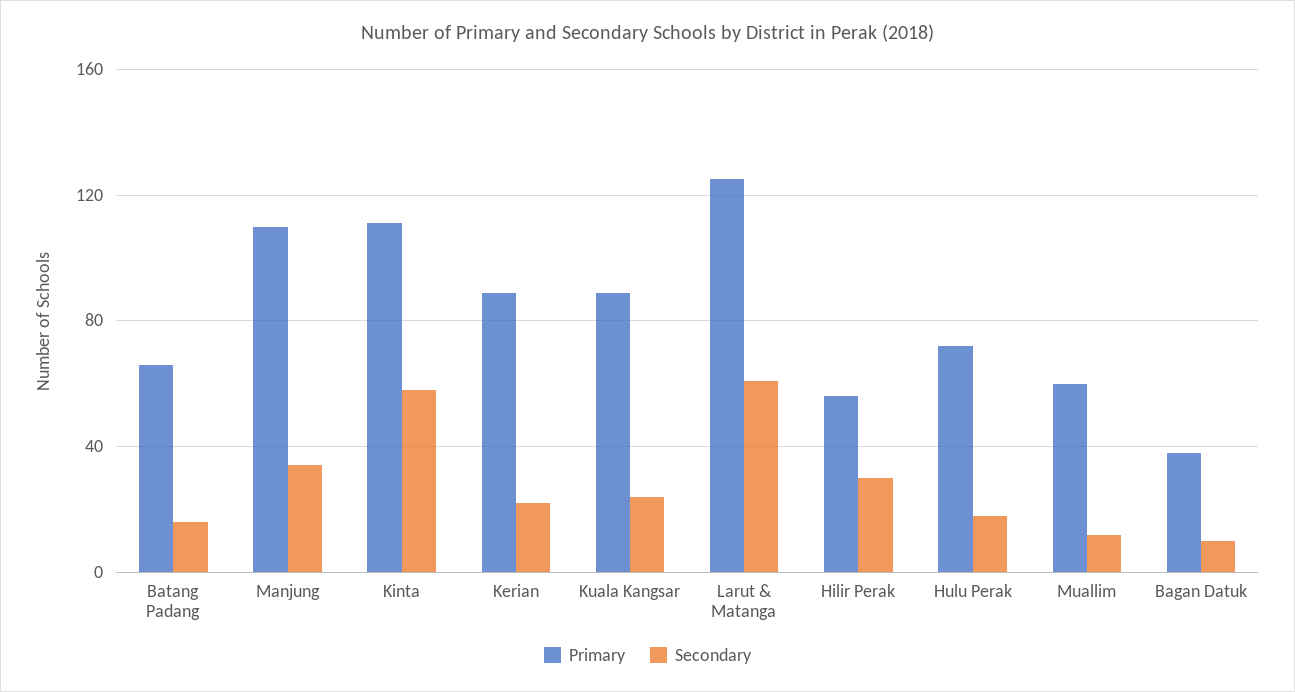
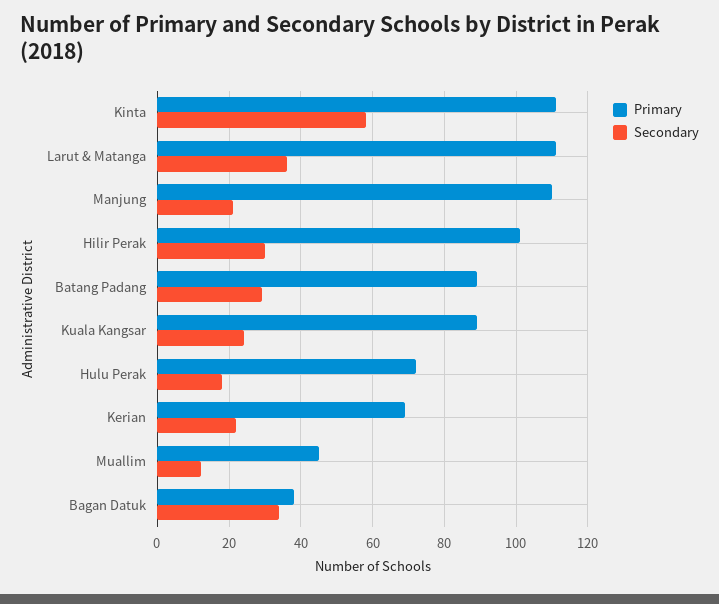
Primary, Batang Padang: 65 -> 90
Secondary, Batang Padang: 15 -> 30
Secondary, Manjung: 35 -> 20
Primary, Kerian: 90 -> 70
Primary, Larut & Matanga: 125 -> 110
Secondary, Larut & Matanga: 60 -> 35
Primary, Hilir Perak: 55 -> 100
Primary, Muallim: 60 -> 45
Secondary, Bagan Datuk: 10 -> 35

